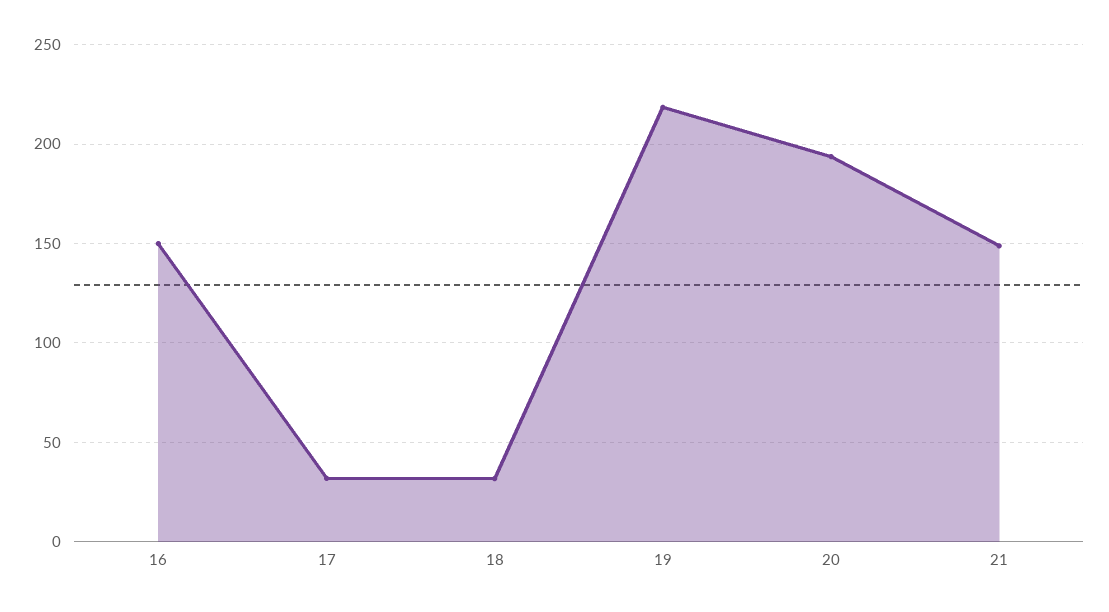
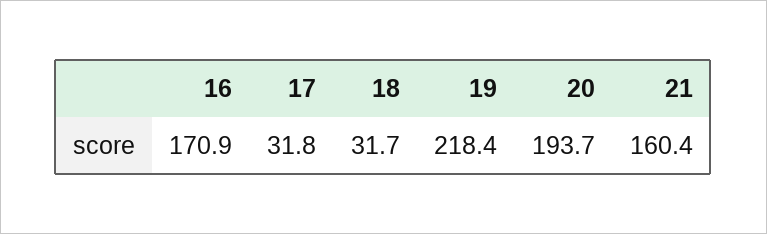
16: 150 -> 170.9
21: 150 -> 160.4

